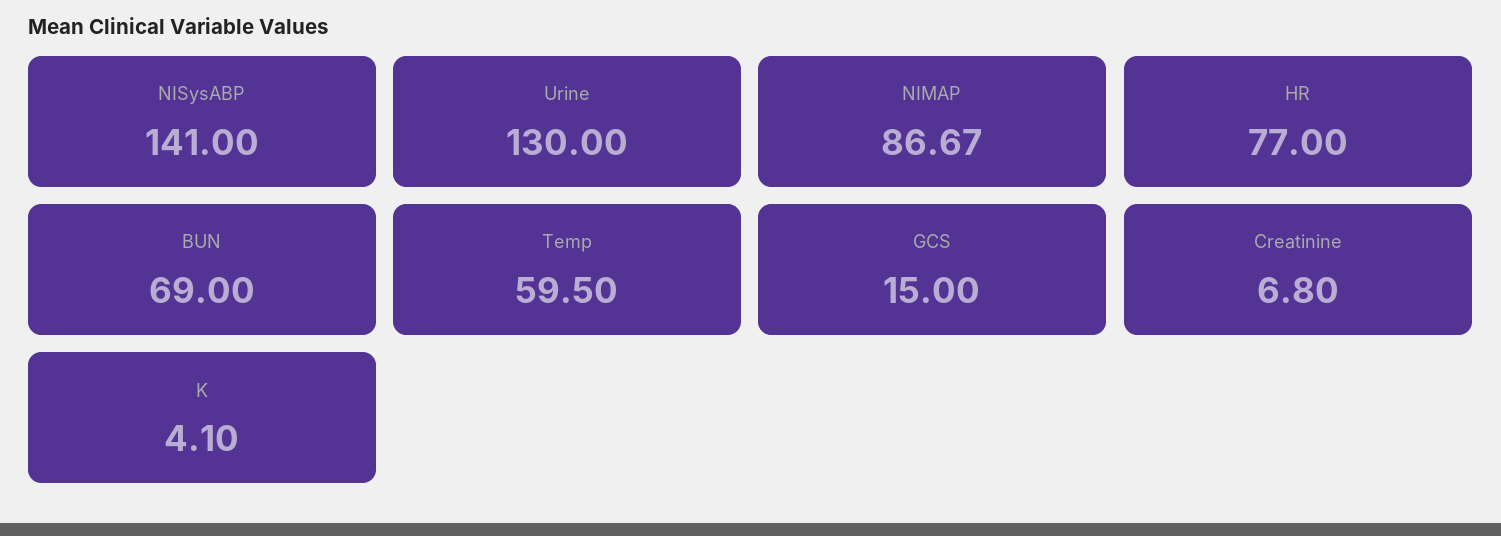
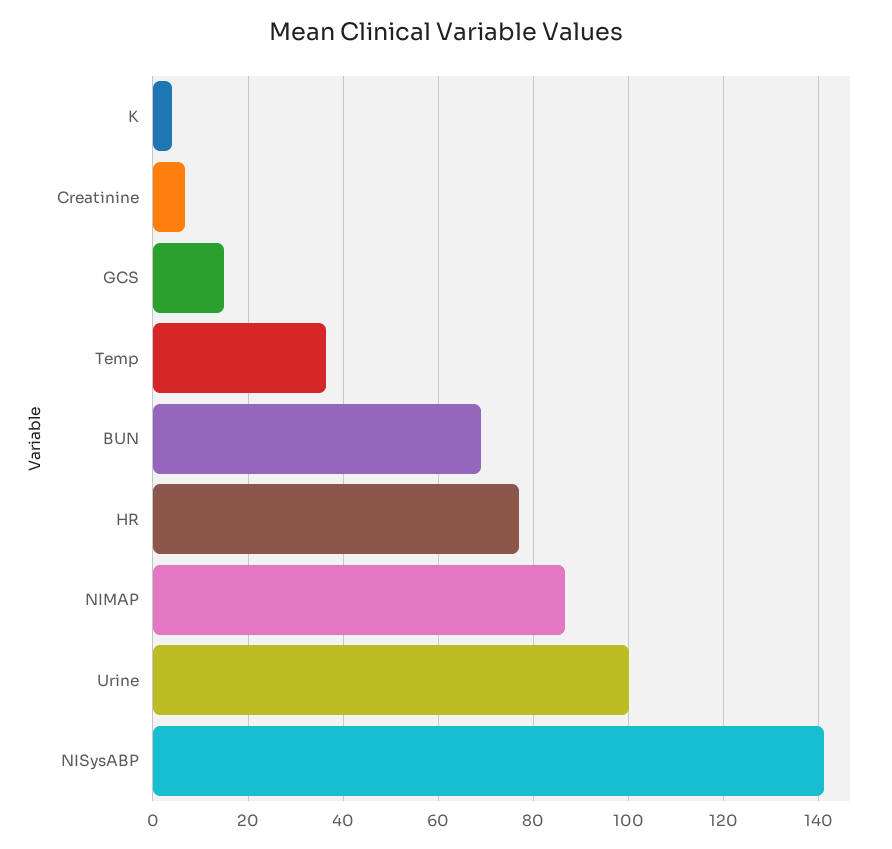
Urine: 130 -> 100
Temp: 59.5 -> 36

